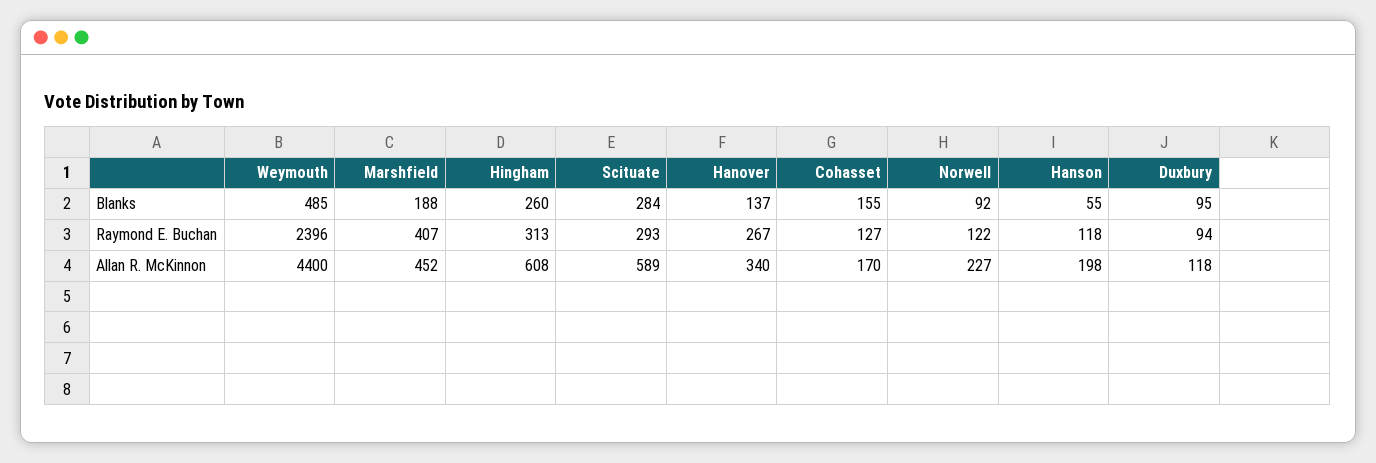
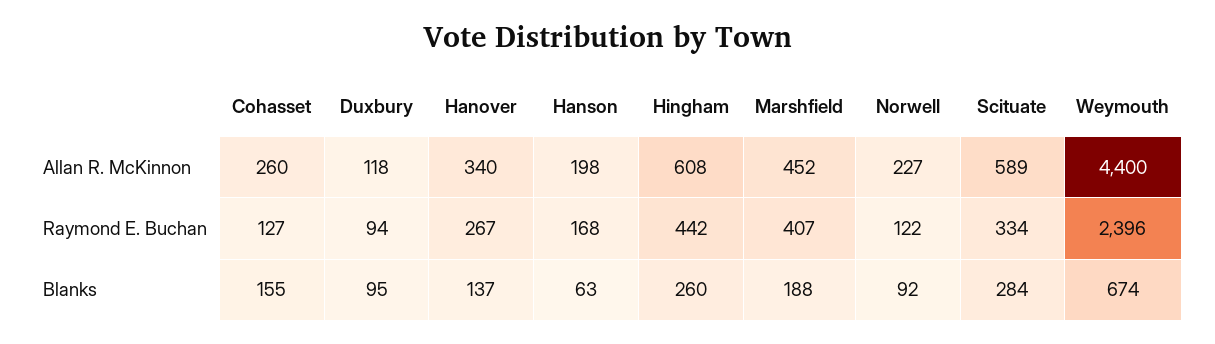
Weymouth, Blanks: 485 -> 674
Hanson, Blanks: 55 -> 63
Hingham, Raymond E. Buchan: 313 -> 442
Scituate, Raymond E. Buchan: 293 -> 334
Hanson, Raymond E. Buchan: 118 -> 168
Cohasset, Allan R. McKinnon: 170 -> 260

